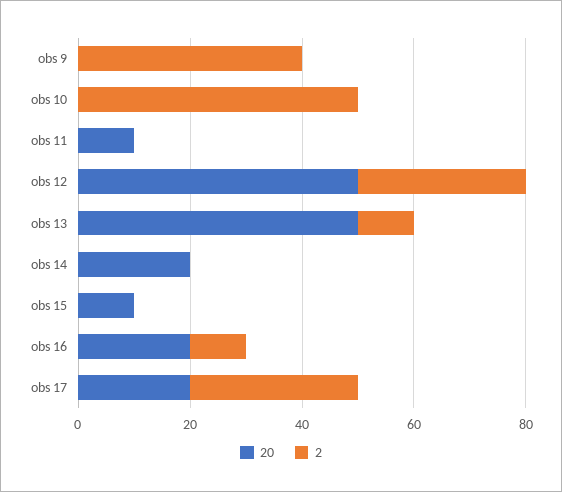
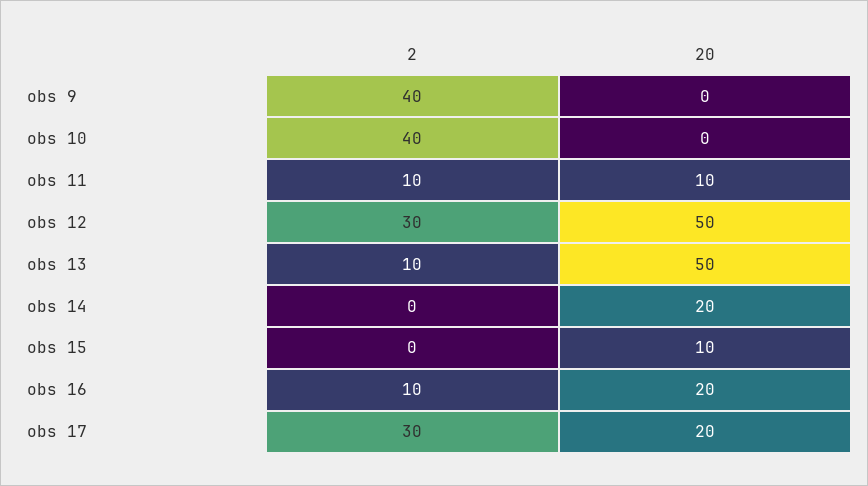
2, obs 10: 50 -> 40
2, obs 11: 0 -> 10

